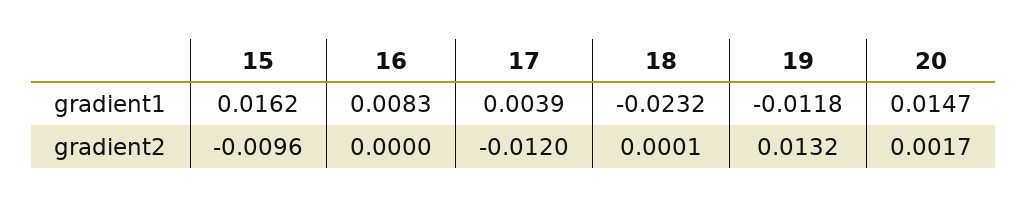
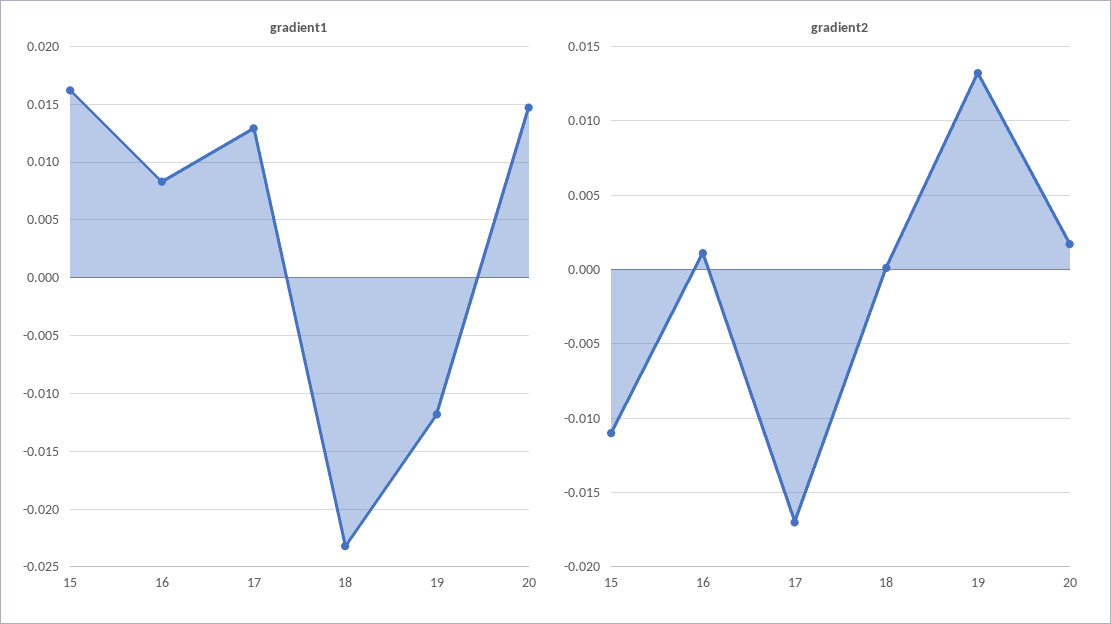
gradient1, 17: 0.0039 -> 0.013
gradient2, 15: -0.0096 -> -0.011
gradient2, 16: 0 -> 0.001
gradient2, 17: -0.012 -> -0.017

